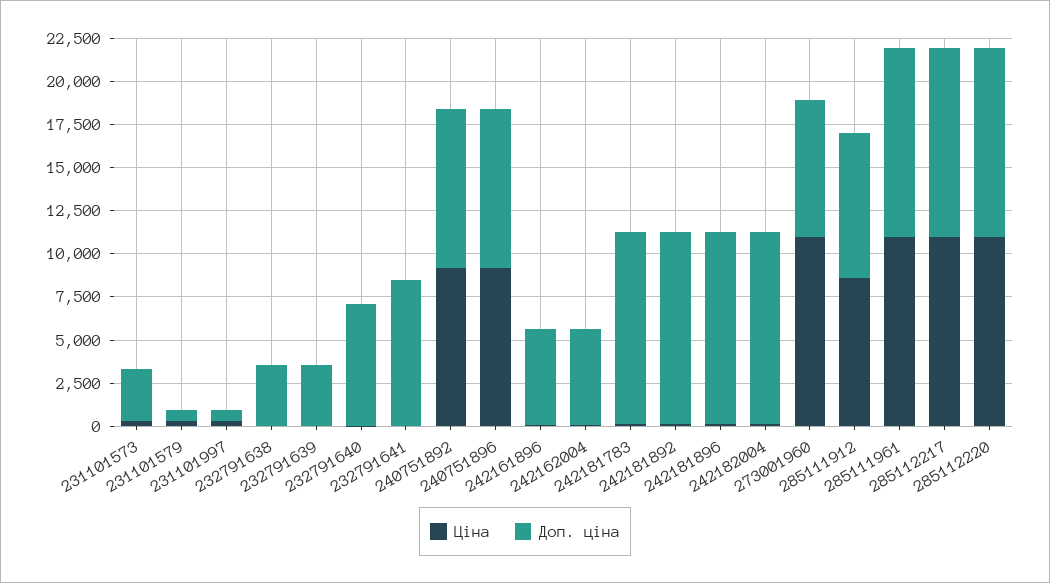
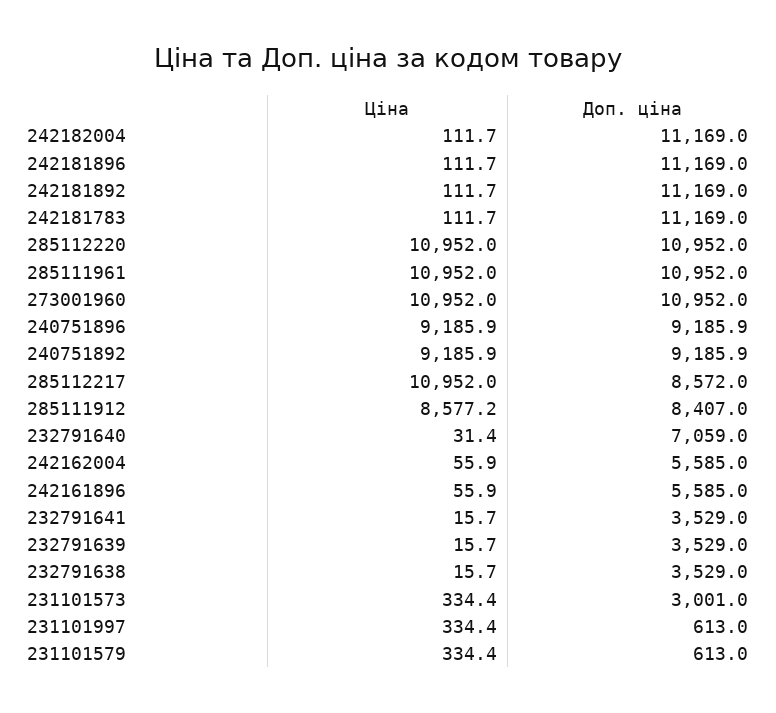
Доп. ціна, 232791641: 8500 -> 3529
Доп. ціна, 273001960: 8000 -> 10952
Доп. ціна, 285112217: 11000 -> 8572

